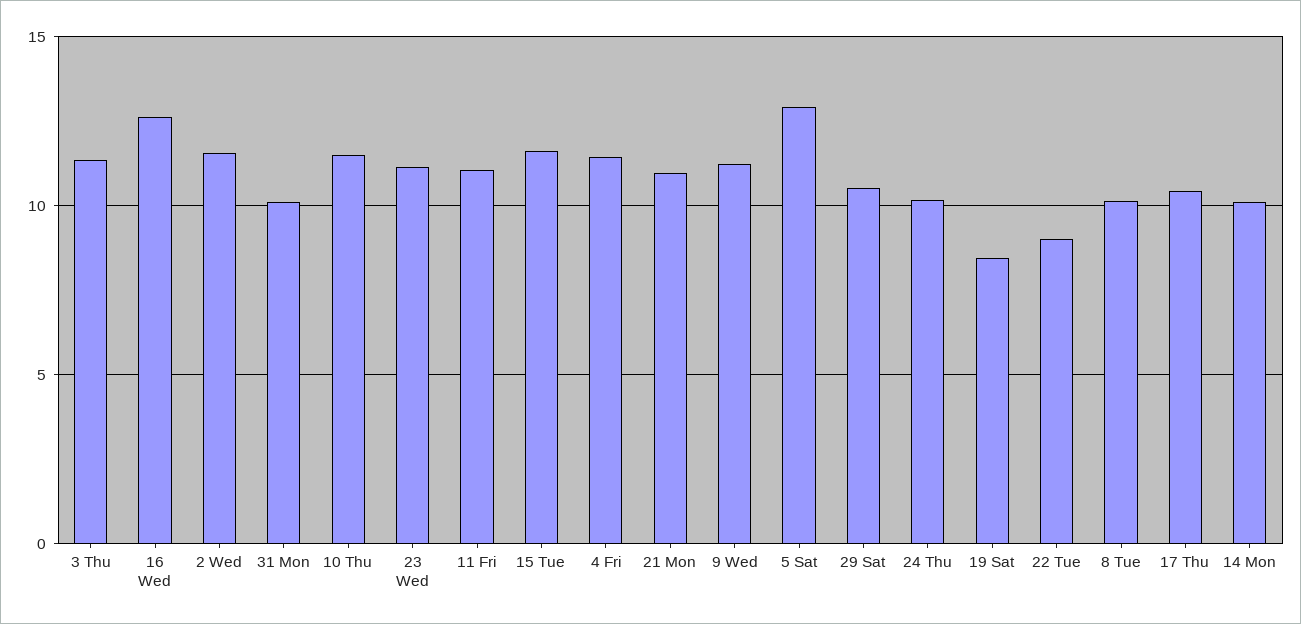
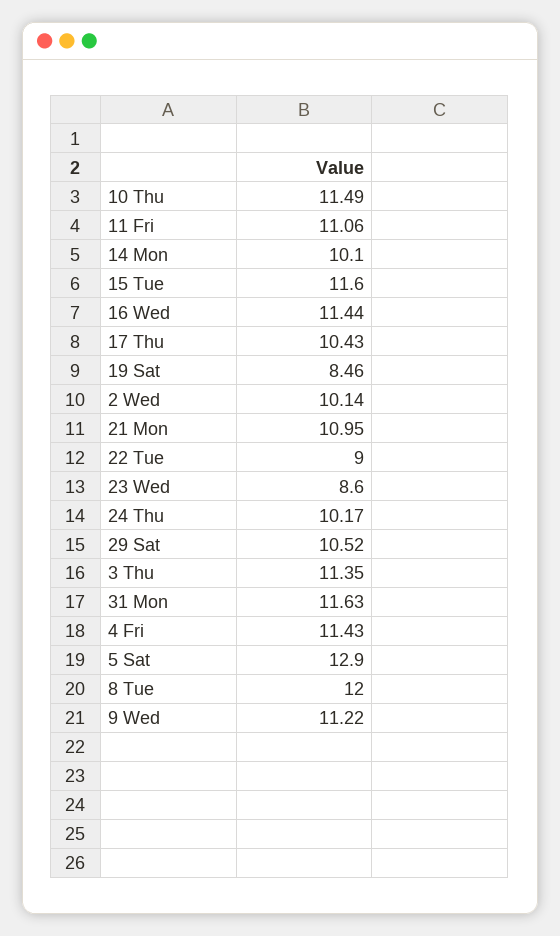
16 Wed: 12.5 -> 11.44
2 Wed: 11.5 -> 10.14
31 Mon: 10 -> 11.63
23 Wed: 11 -> 8.6
8 Tue: 10 -> 12

